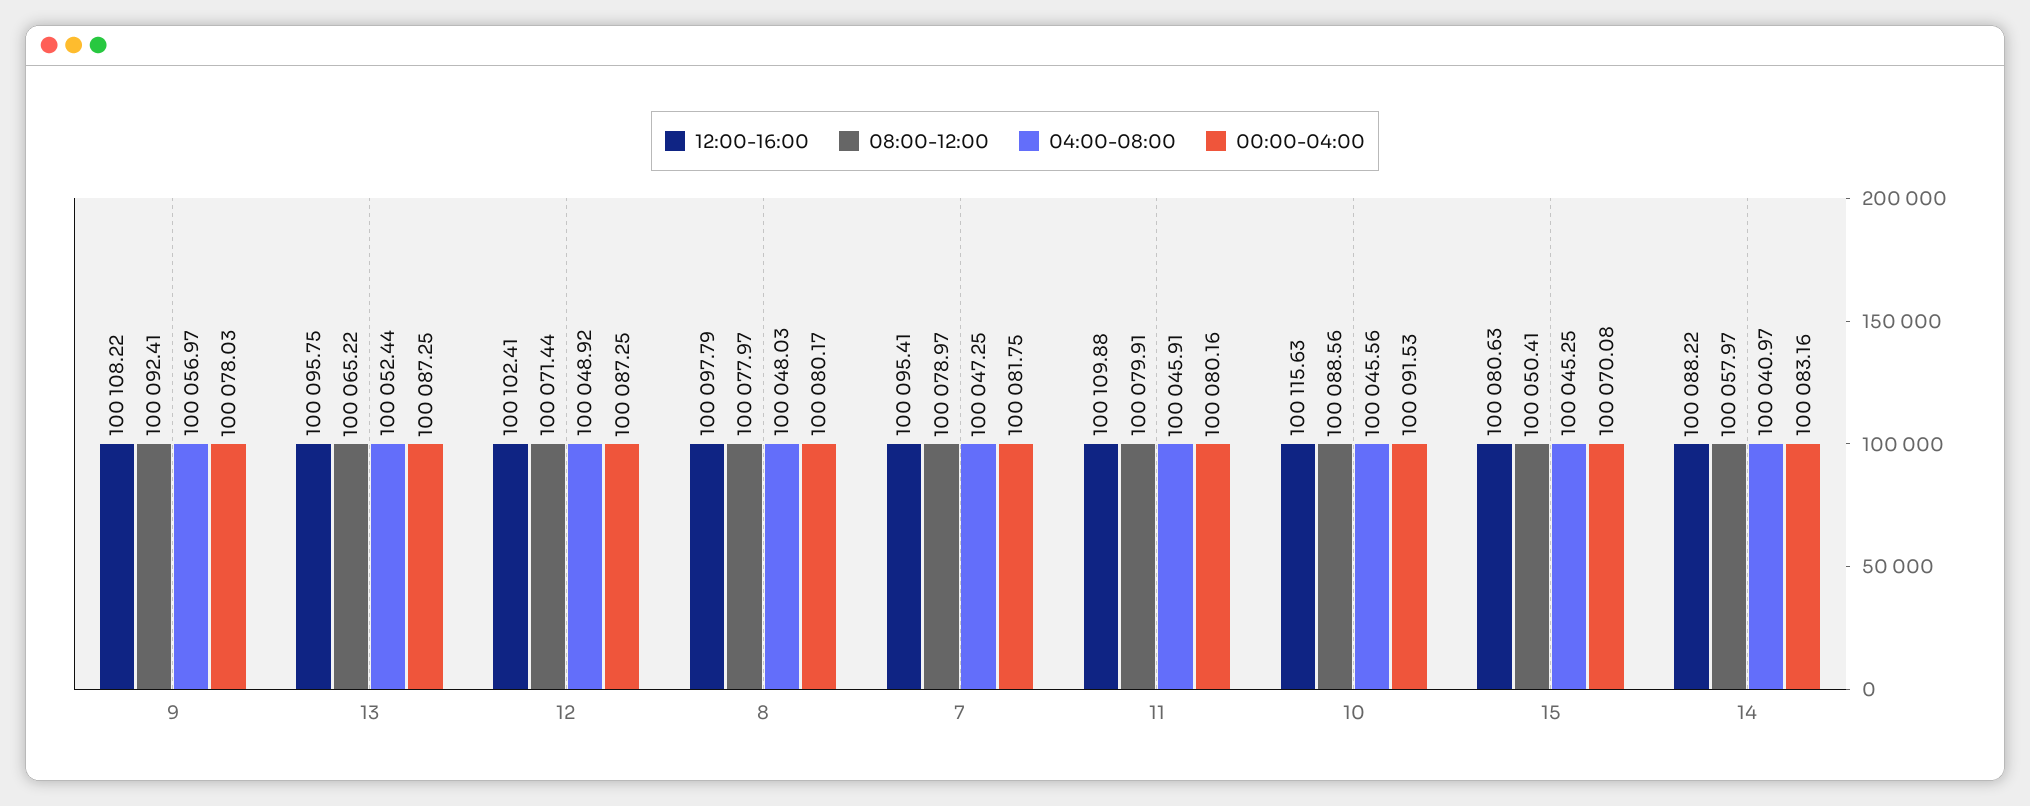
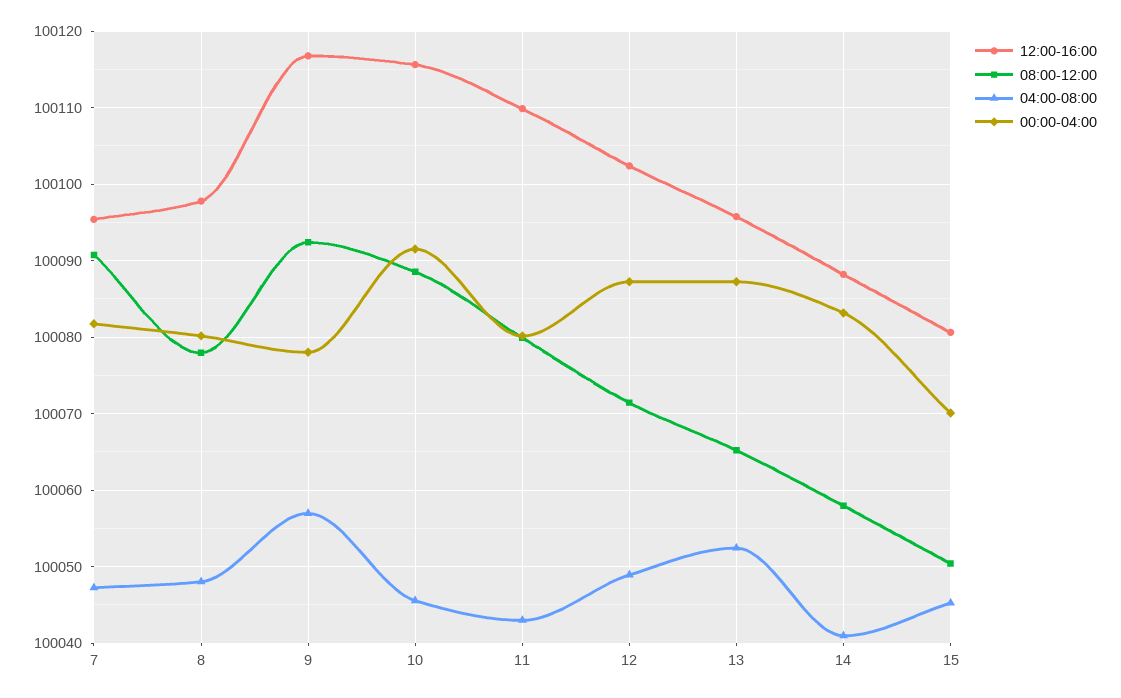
12:00-16:00, 9: 100108.22 -> 100117
08:00-12:00, 7: 100078.97 -> 100091
04:00-08:00, 11: 100045.91 -> 100043

